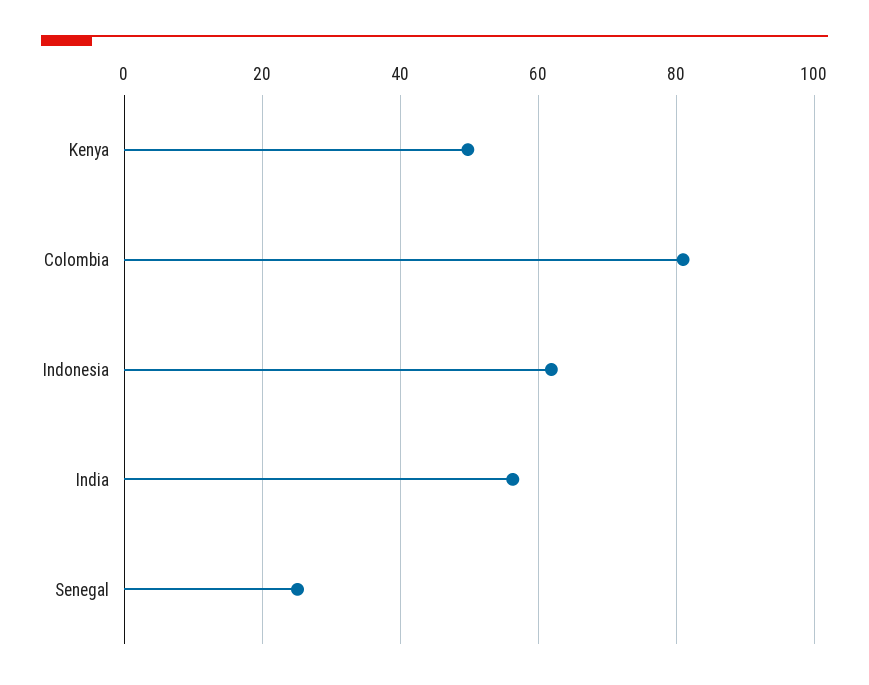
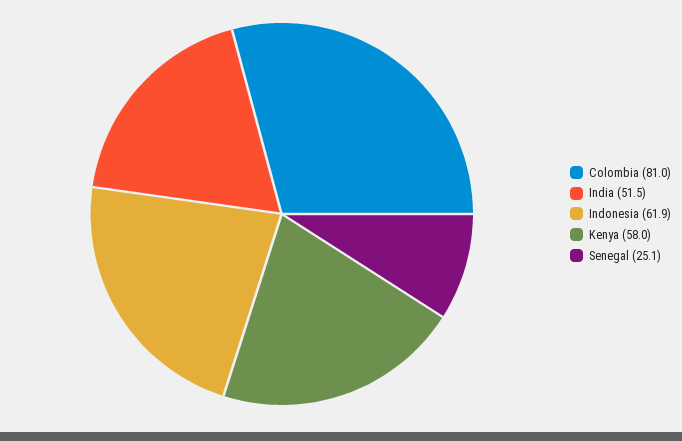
Kenya: 50 -> 58
India: 56 -> 51.5

